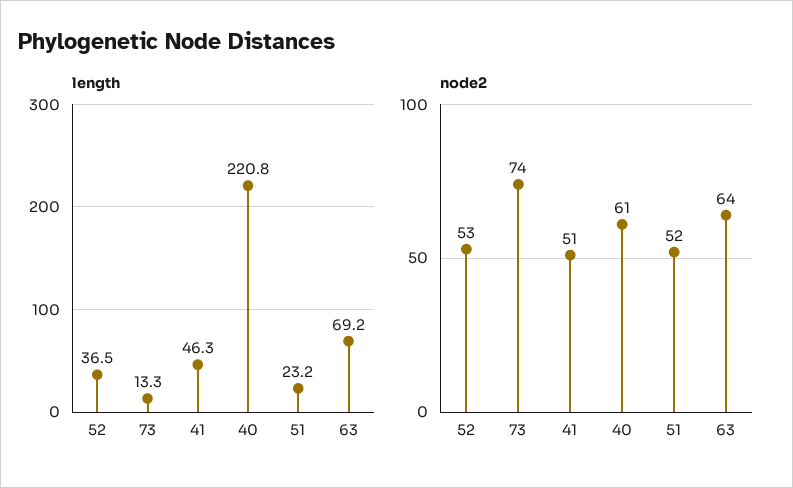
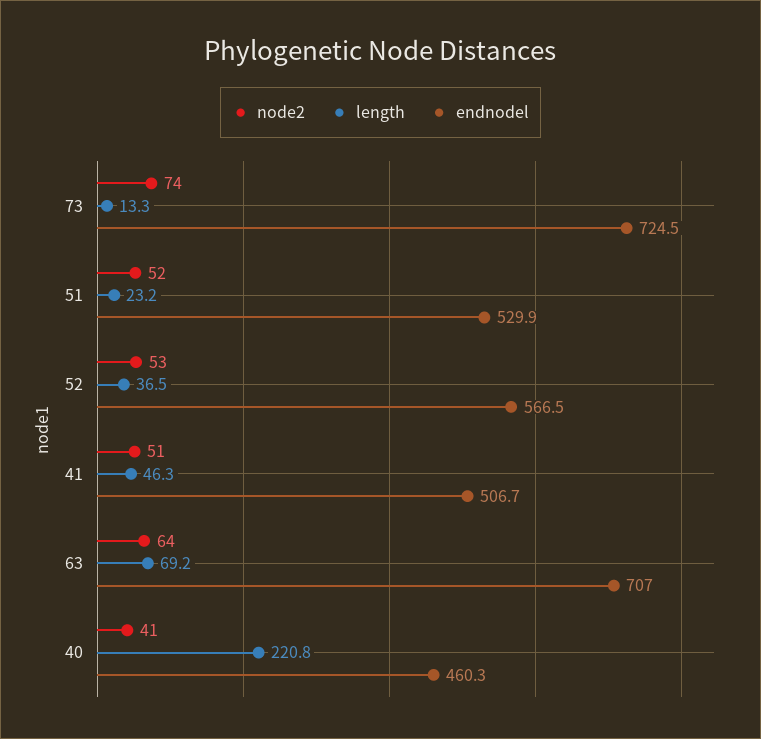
node2, 40: 61 -> 41
endnodel, 73: none -> 724.5
endnodel, 51: none -> 529.9
endnodel, 52: none -> 566.5
endnodel, 41: none -> 506.7
endnodel, 63: none -> 707
endnodel, 40: none -> 460.3

